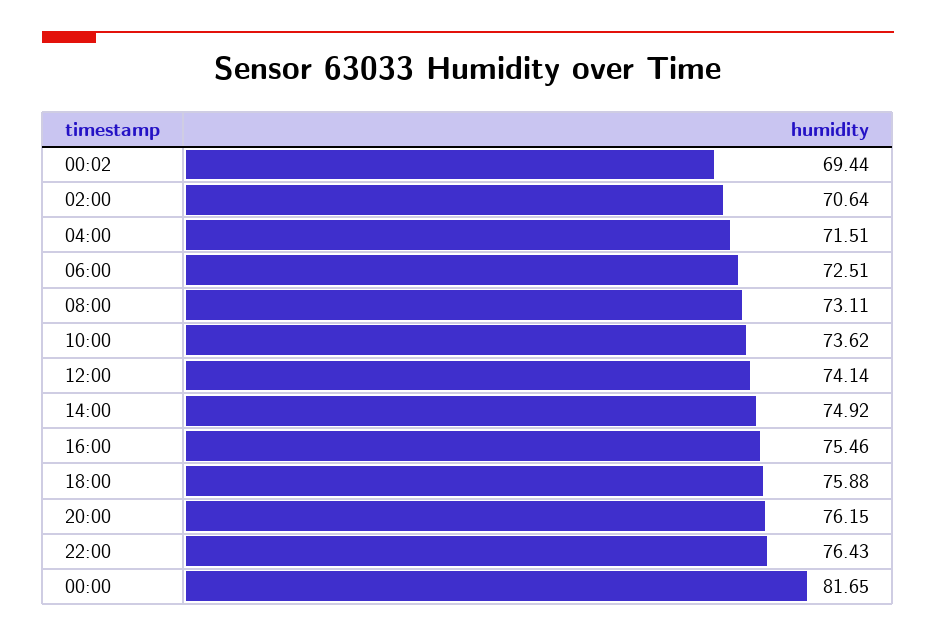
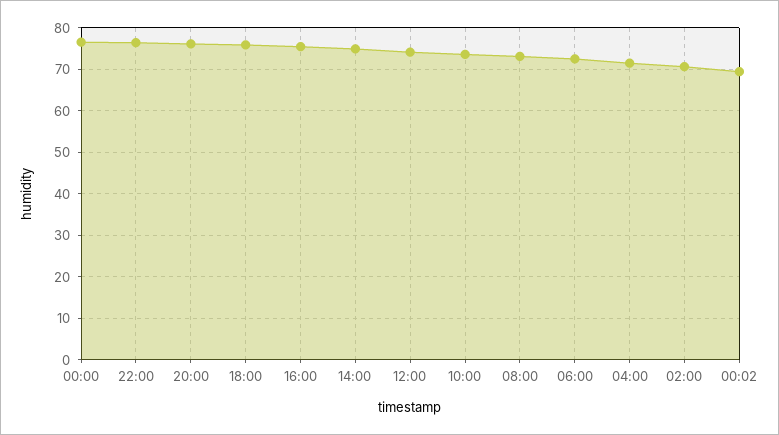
00:00: 81.65 -> 76

